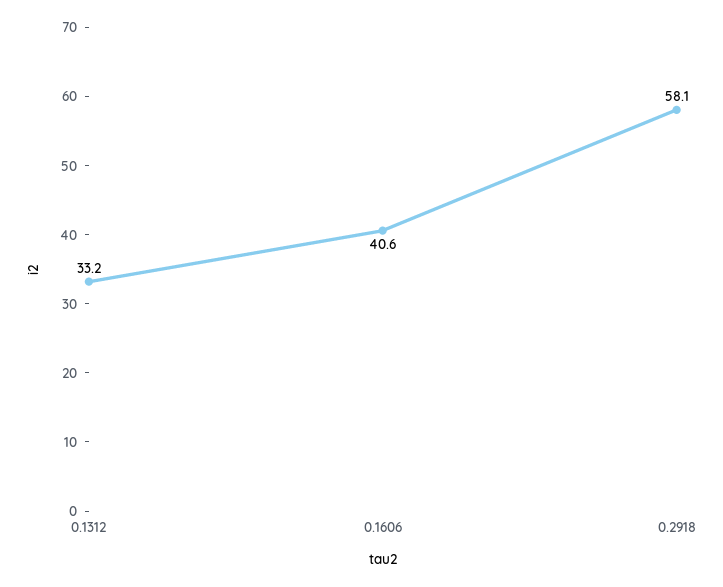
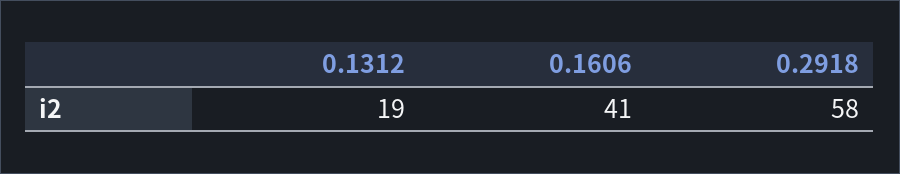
0.1312: 33.2 -> 19

